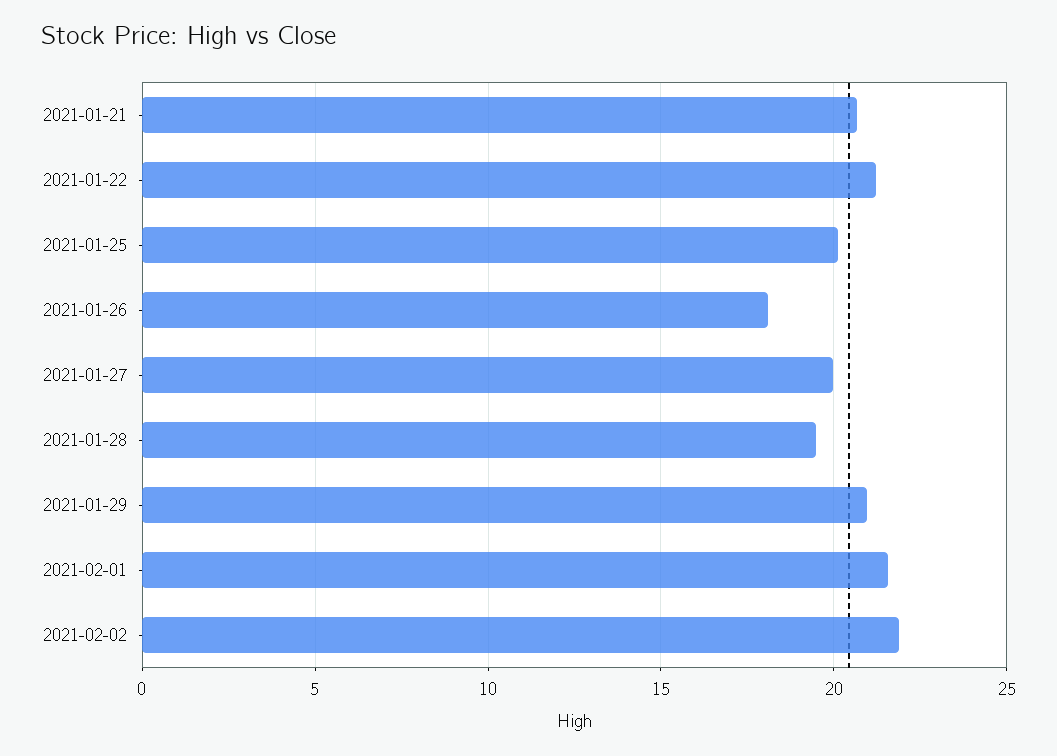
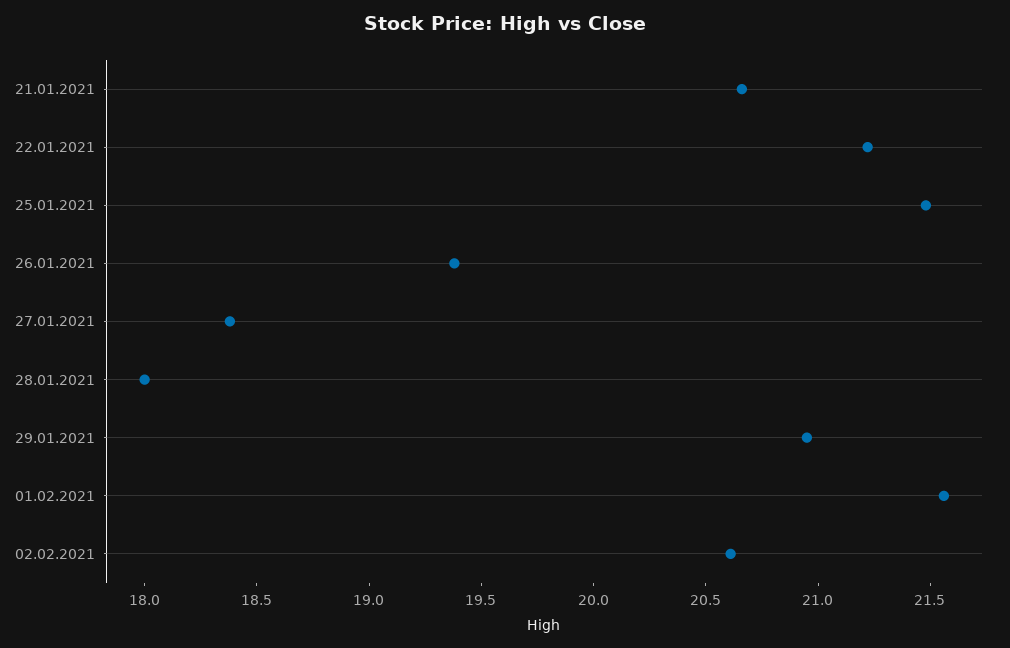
2021-01-25: 20 -> 21.5
2021-01-26: 18 -> 19.4
2021-01-27: 20 -> 18.4
2021-01-28: 19.5 -> 18
2021-02-02: 22 -> 20.6

